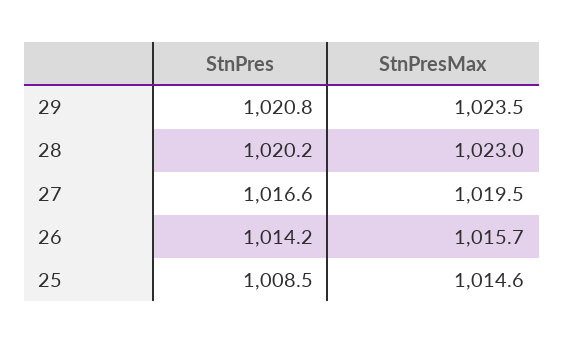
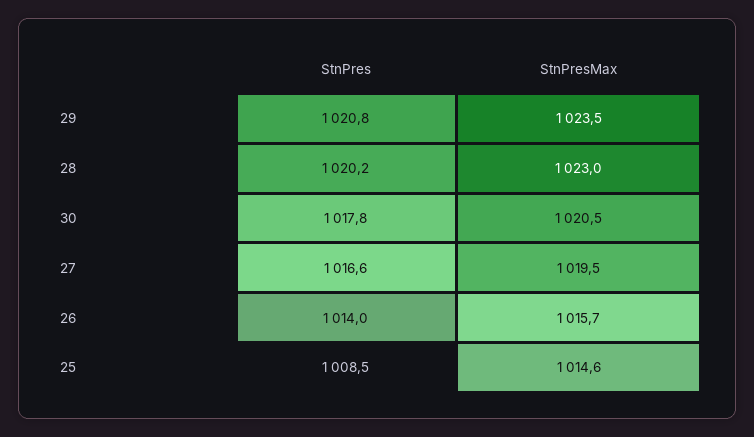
StnPres, 26: 1014.2 -> 1014
StnPres, 30: none -> 1017.8
StnPresMax, 30: none -> 1020.5

